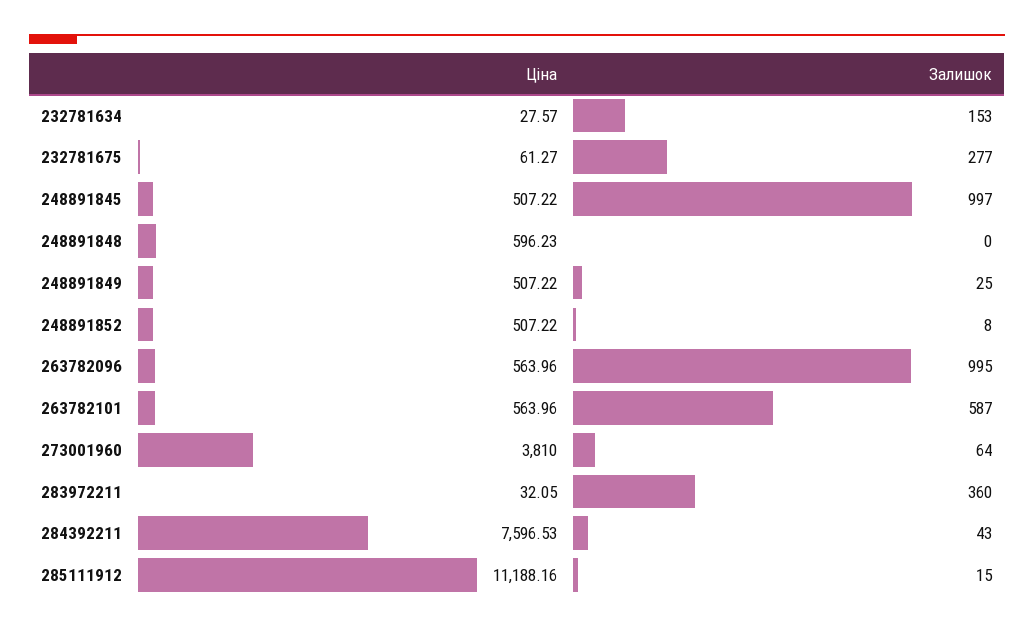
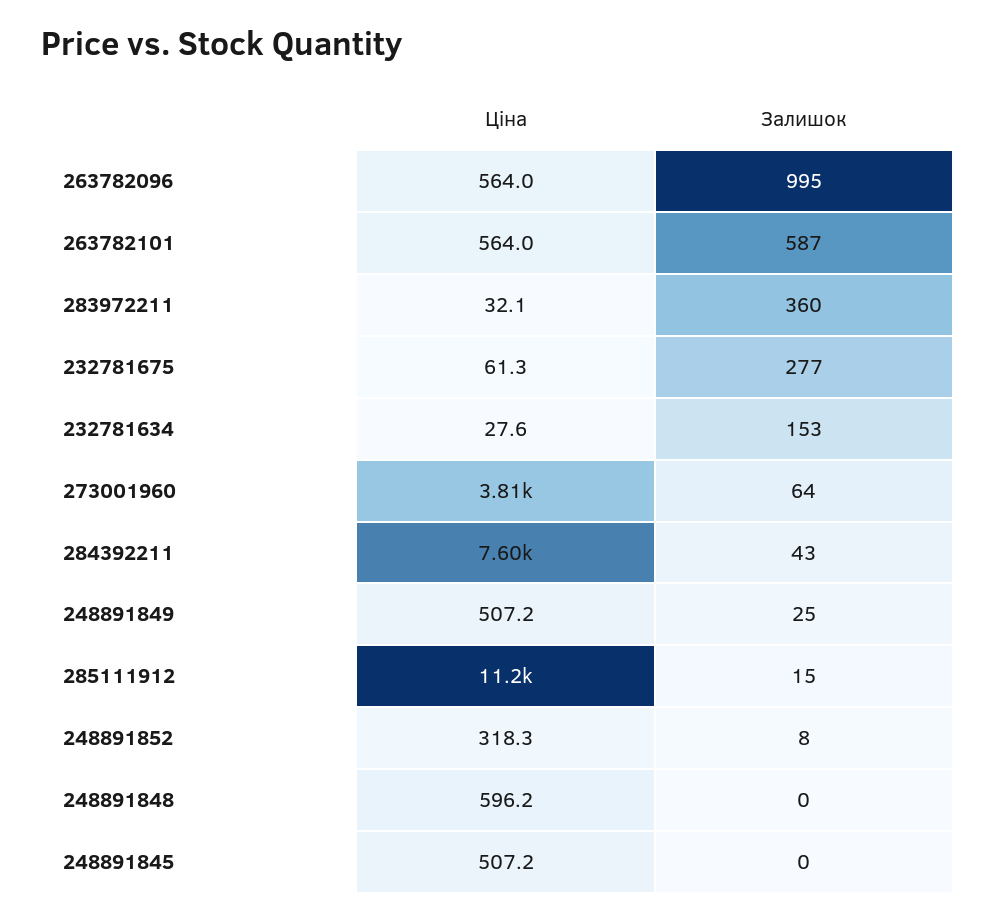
Залишок, 248891845: 997 -> 0
Ціна, 248891852: 507.22 -> 318.3

